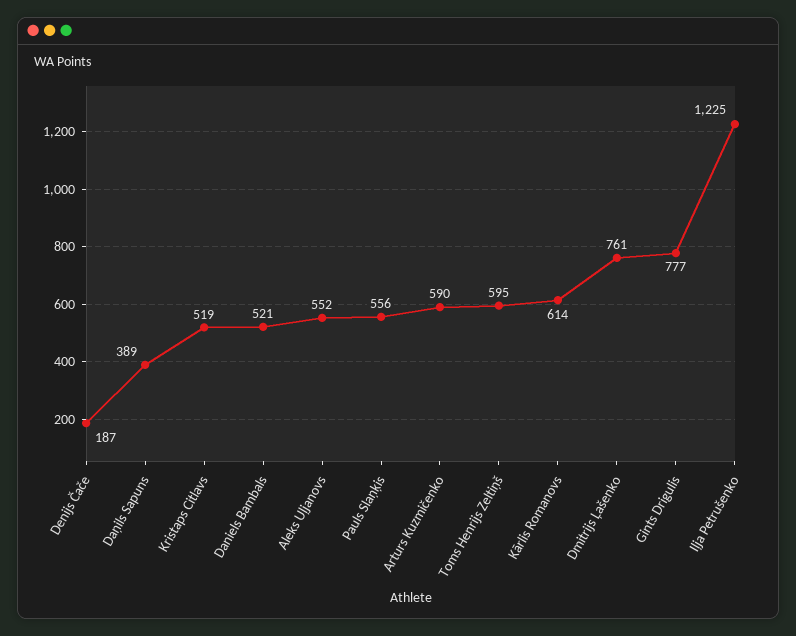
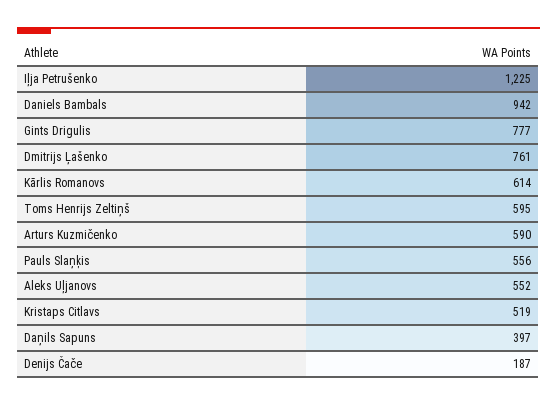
Daņils Sapuns: 389 -> 397
Daniels Bambals: 521 -> 942

